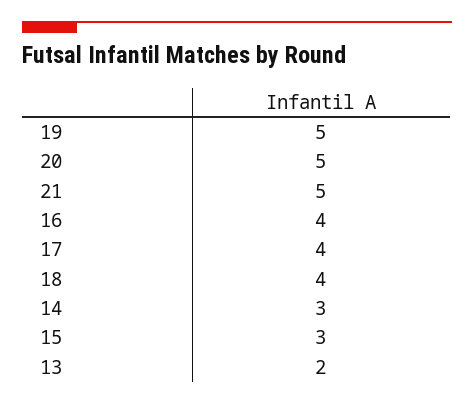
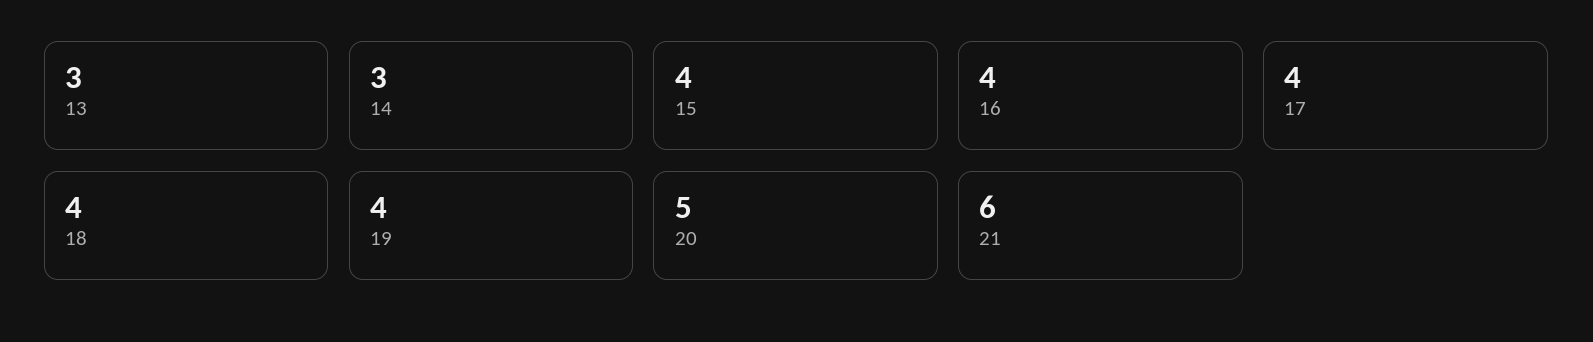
19: 5 -> 4
21: 5 -> 6
15: 3 -> 4
13: 2 -> 3

